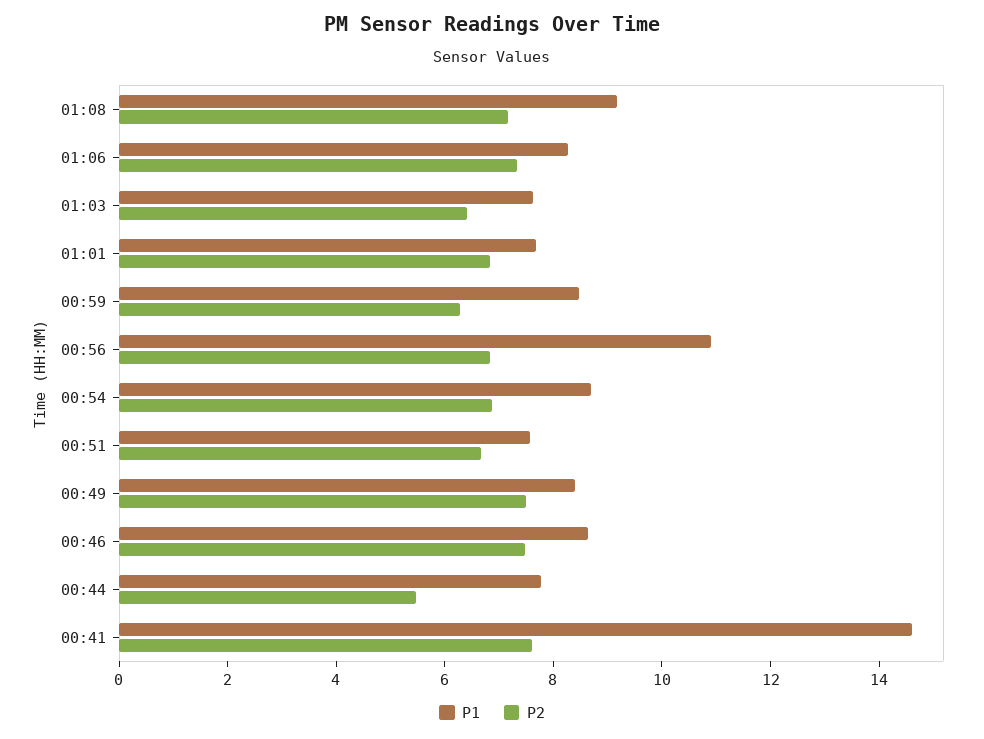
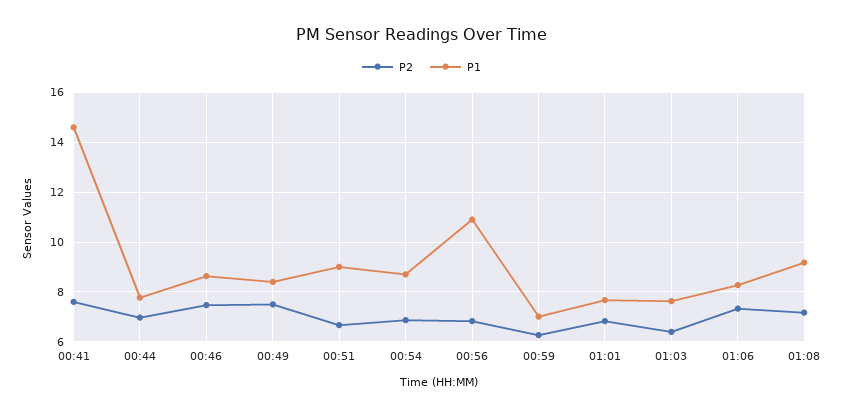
P1, 00:59: 8.5 -> 7
P1, 00:51: 7.5 -> 9
P2, 00:44: 5.5 -> 7

